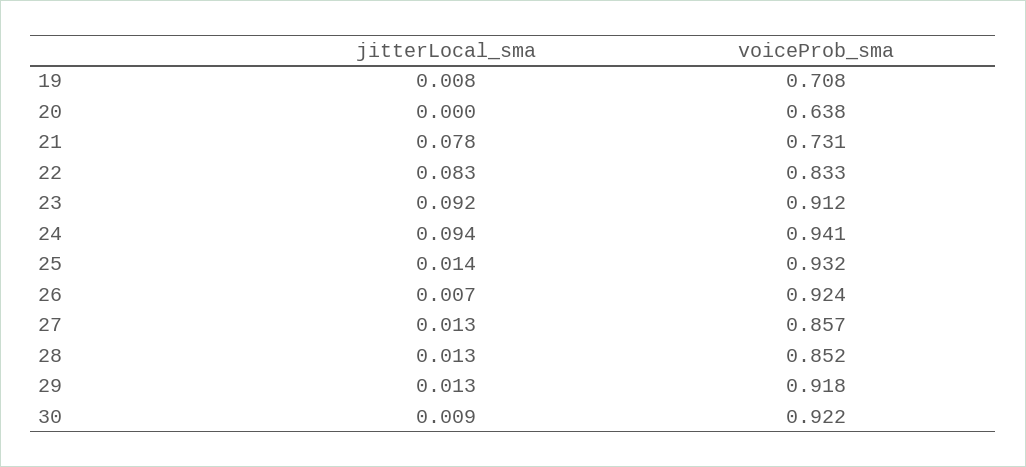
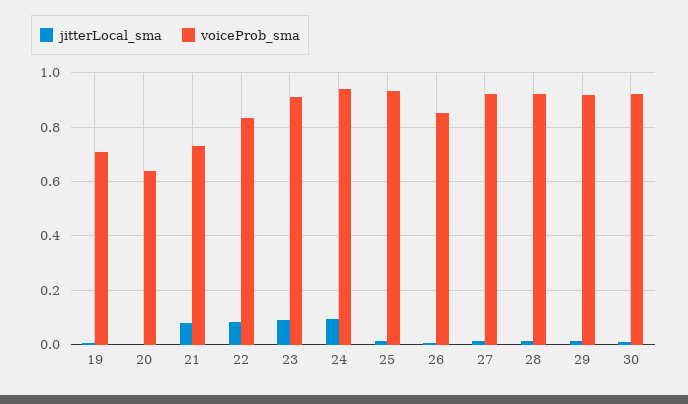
voiceProb_sma, 26: 0.924 -> 0.85
voiceProb_sma, 27: 0.857 -> 0.925
voiceProb_sma, 28: 0.852 -> 0.925

